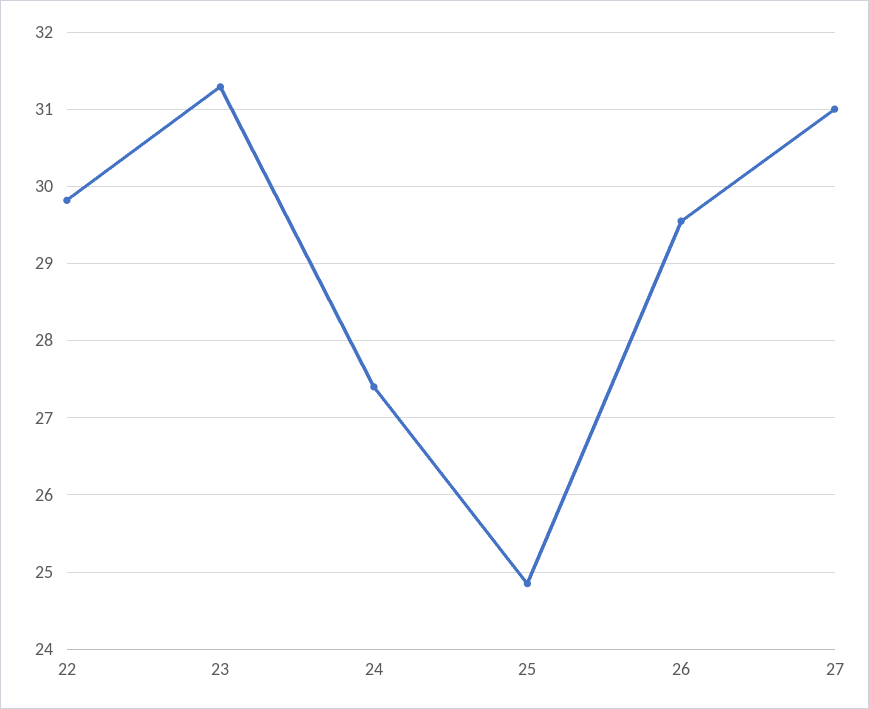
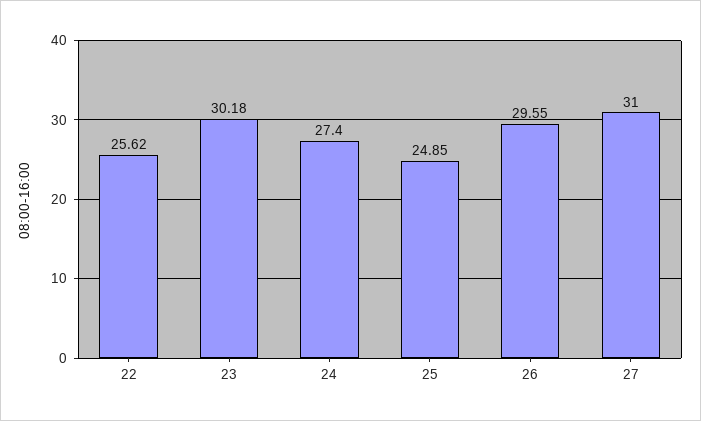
22: 29.8 -> 25.62
23: 31.3 -> 30.18

